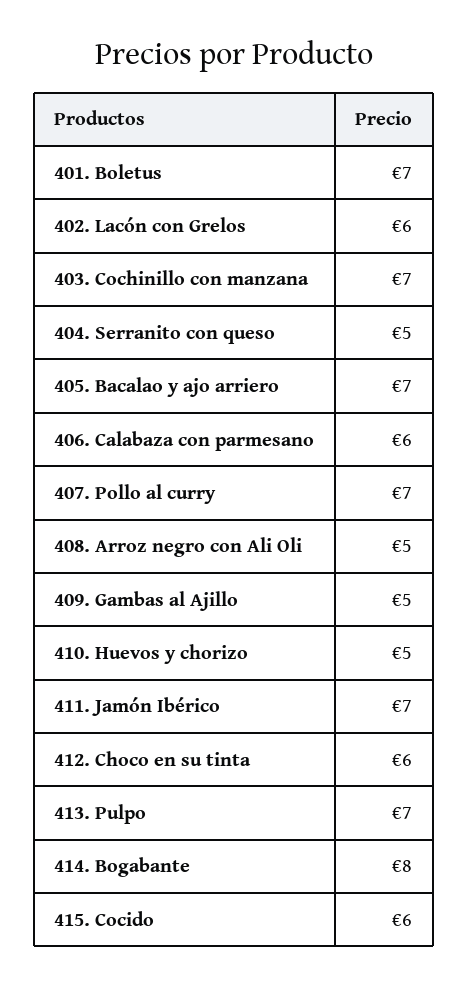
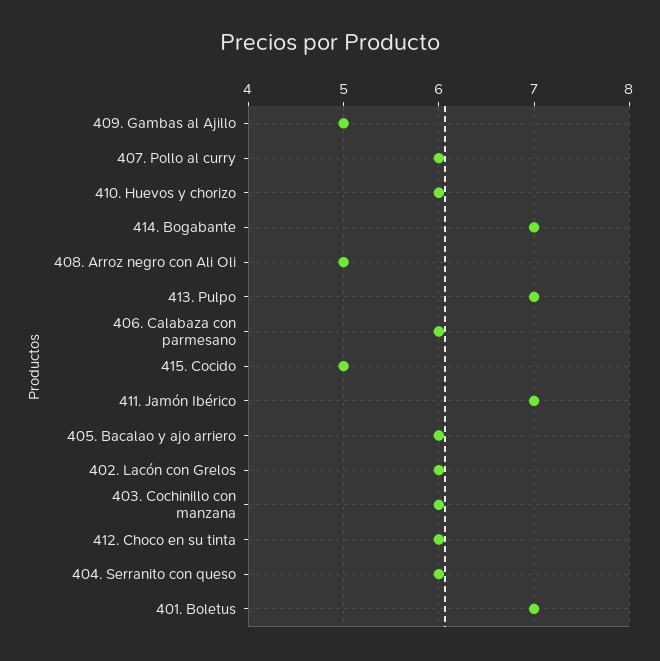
403. Cochinillo con manzana: 7 -> 6
404. Serranito con queso: 5 -> 6
405. Bacalao y ajo arriero: 7 -> 6
407. Pollo al curry: 7 -> 6
410. Huevos y chorizo: 5 -> 6
414. Bogabante: 8 -> 7
415. Cocido: 6 -> 5

